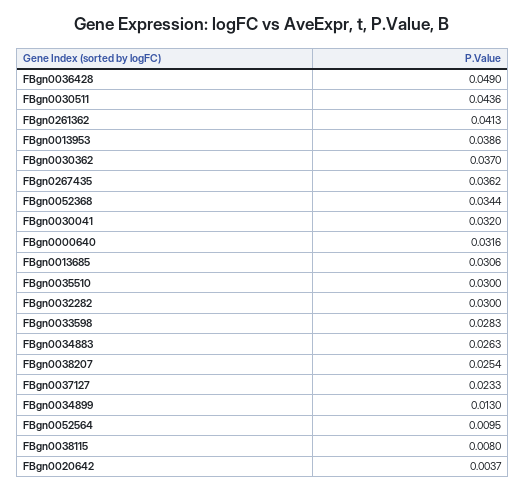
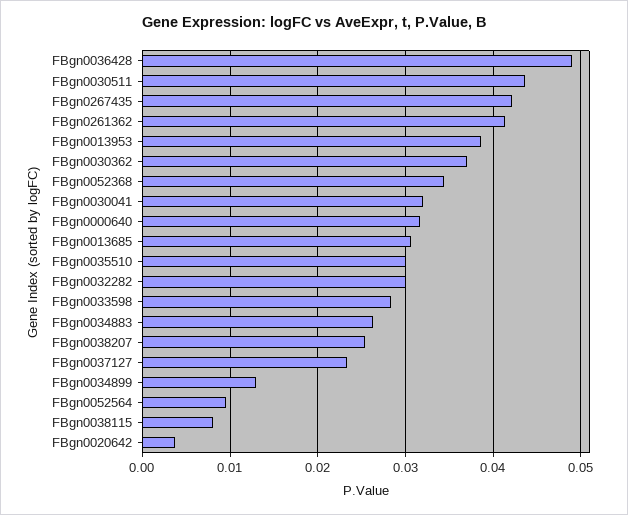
FBgn0267435: 0.0362 -> 0.042

